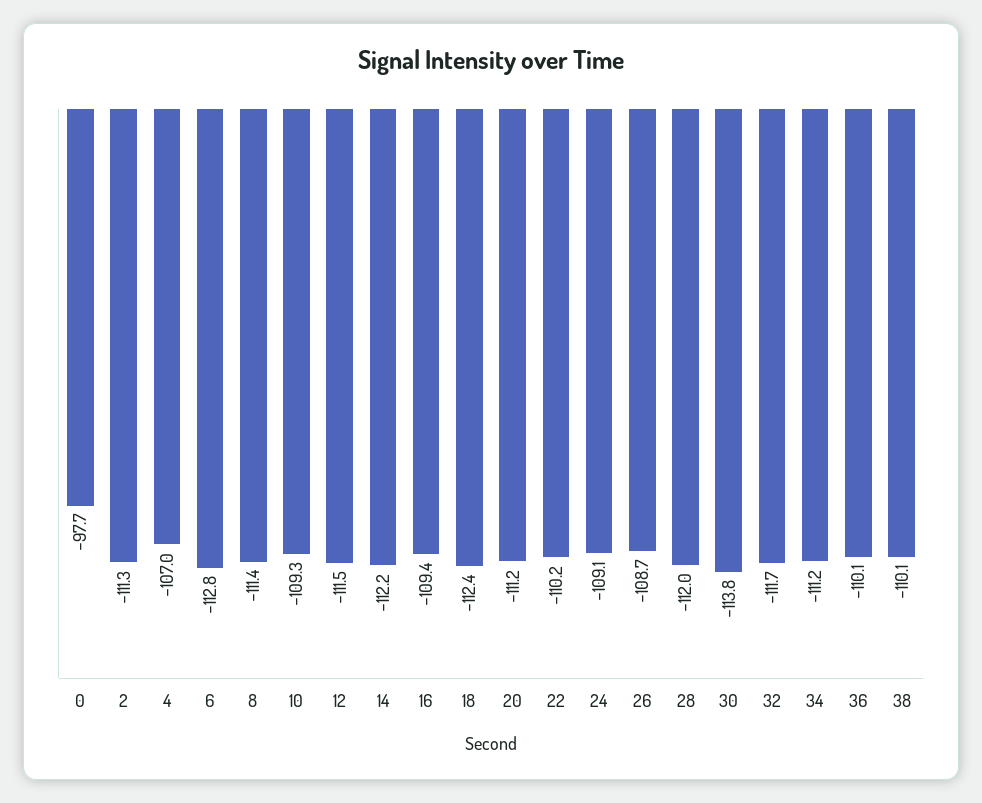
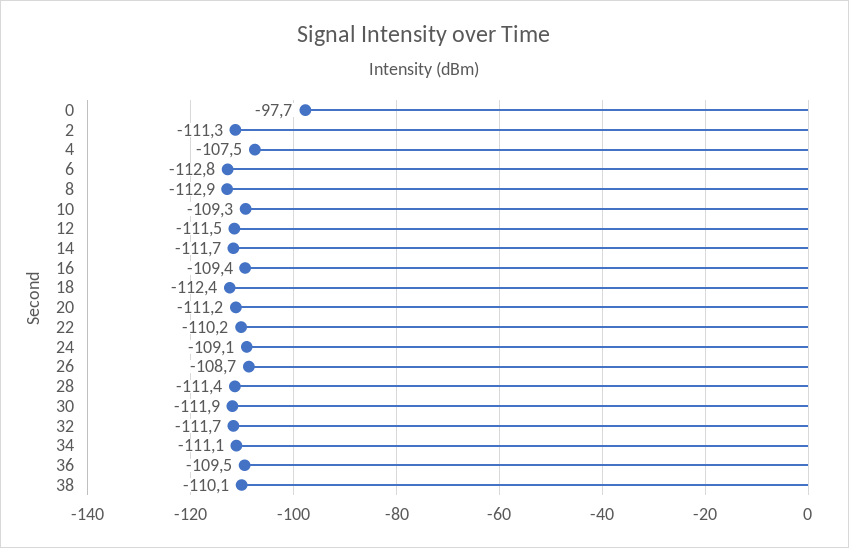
4: -107 -> -107.5
8: -111.4 -> -112.9
14: -112.2 -> -111.7
28: -112 -> -111.4
30: -113.8 -> -111.9
34: -111.2 -> -111.1
36: -110.1 -> -109.5

